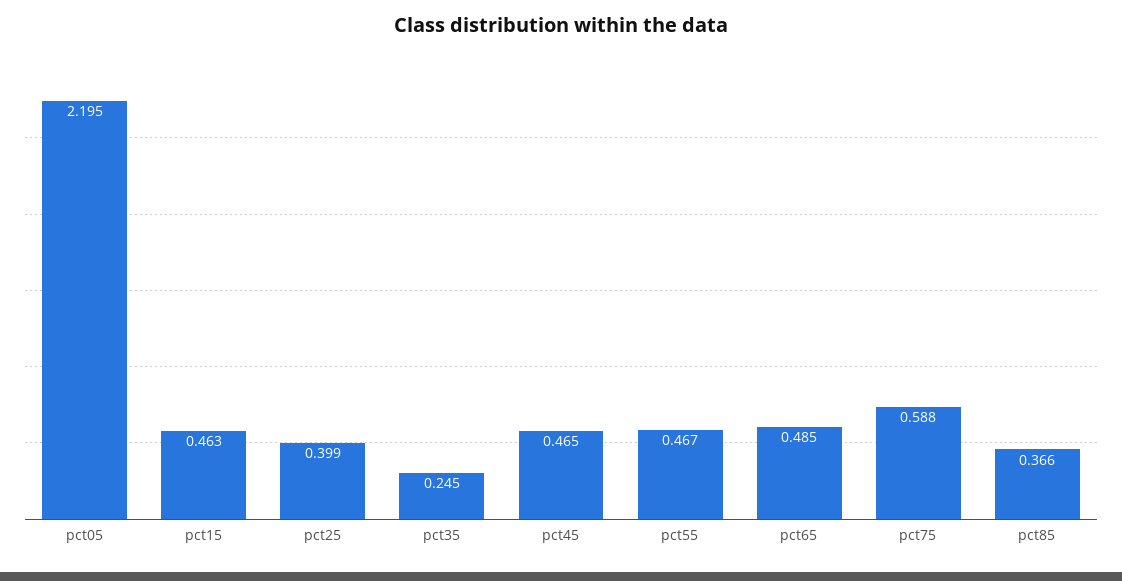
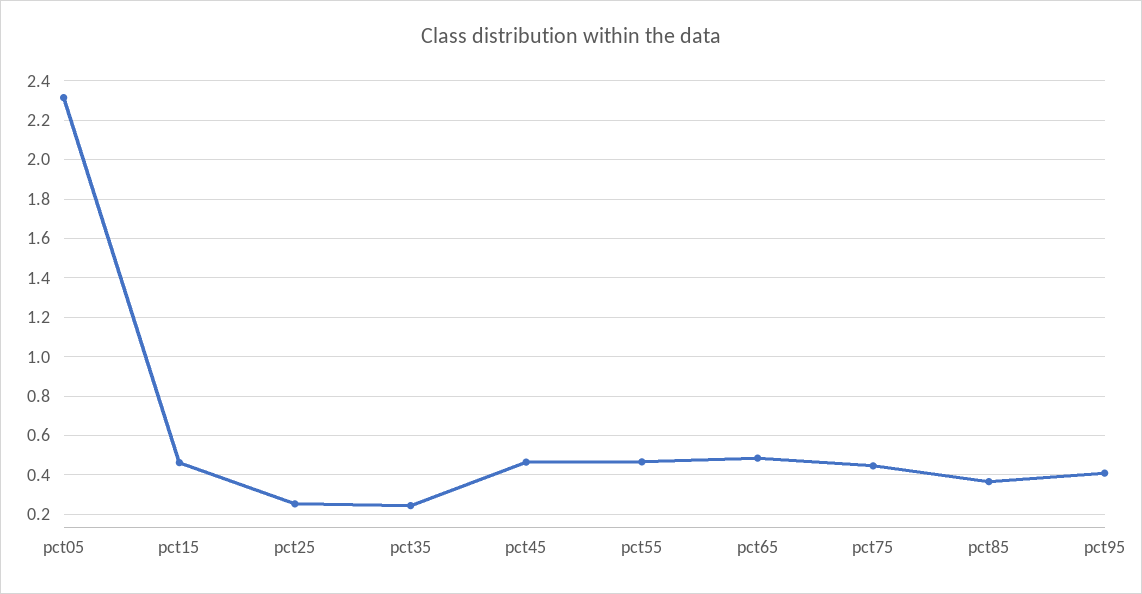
pct05: 2.195 -> 2.3
pct25: 0.399 -> 0.25
pct75: 0.588 -> 0.45
pct95: none -> 0.4

